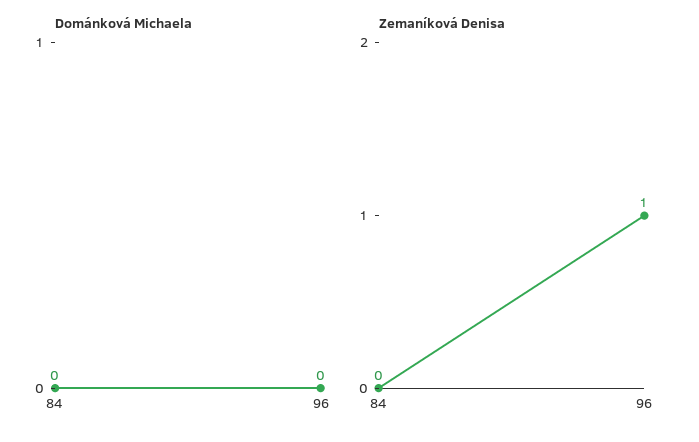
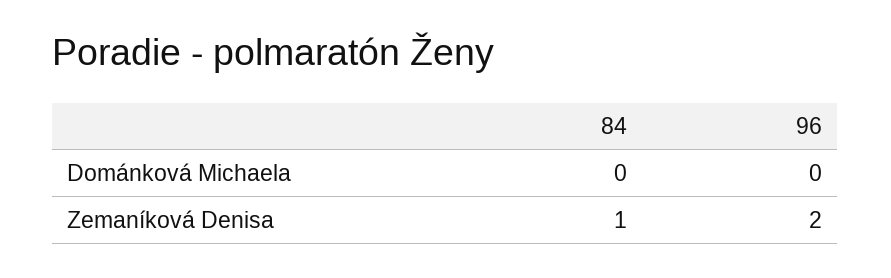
Zemaníková Denisa, 84: 0 -> 1
Zemaníková Denisa, 96: 1 -> 2

